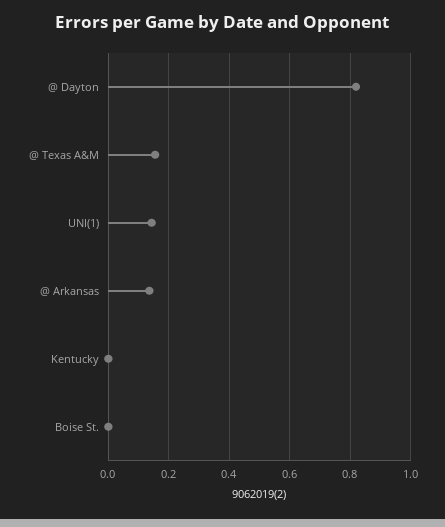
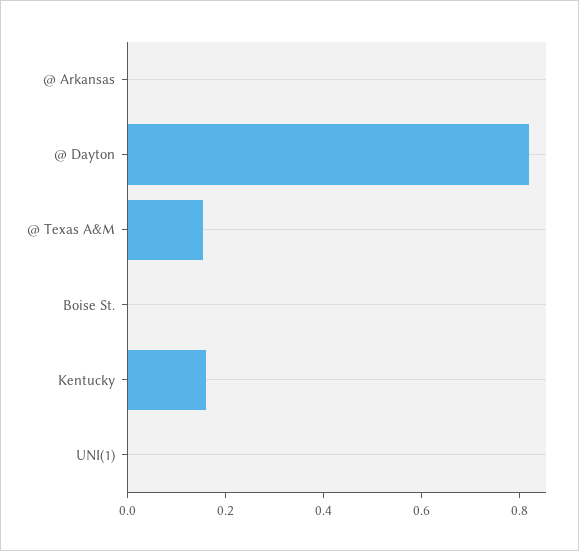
UNI(1): 0.14 -> 0
@ Arkansas: 0.14 -> 0
Kentucky: 0 -> 0.15

